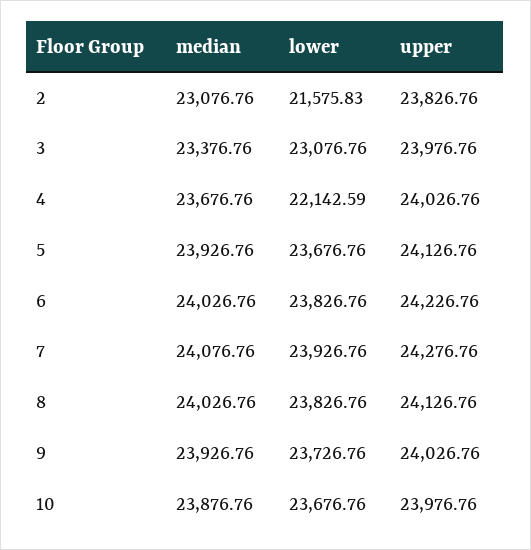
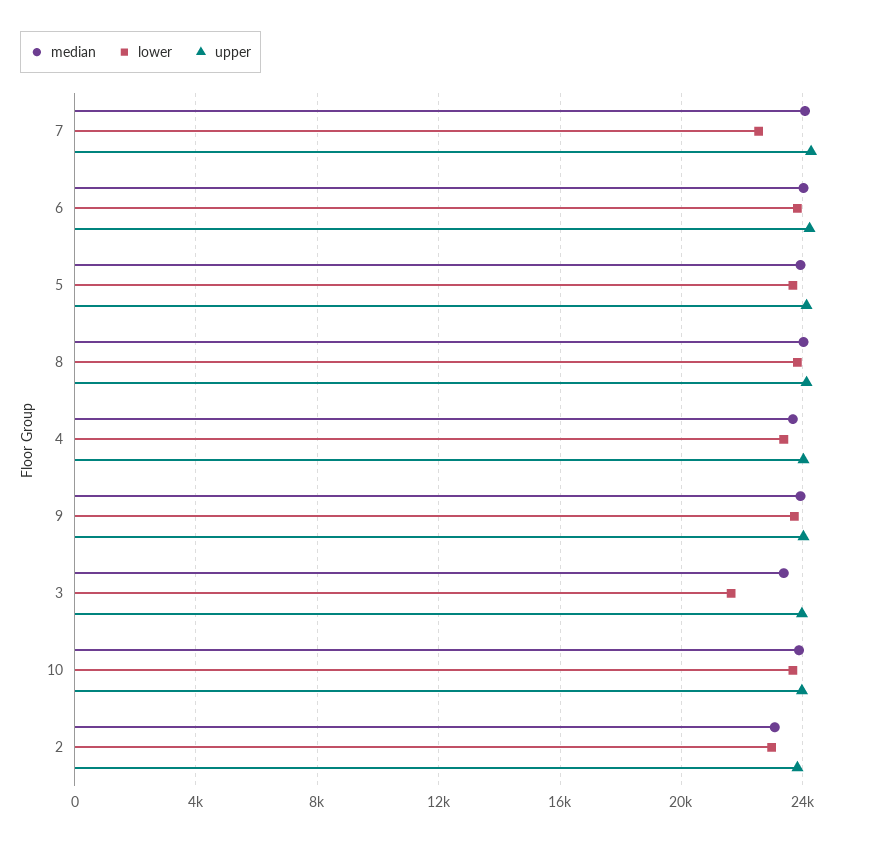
lower, 2: 21575.83 -> 23000
lower, 3: 23076.76 -> 21500
lower, 4: 22142.59 -> 23500
lower, 7: 23926.76 -> 22500

